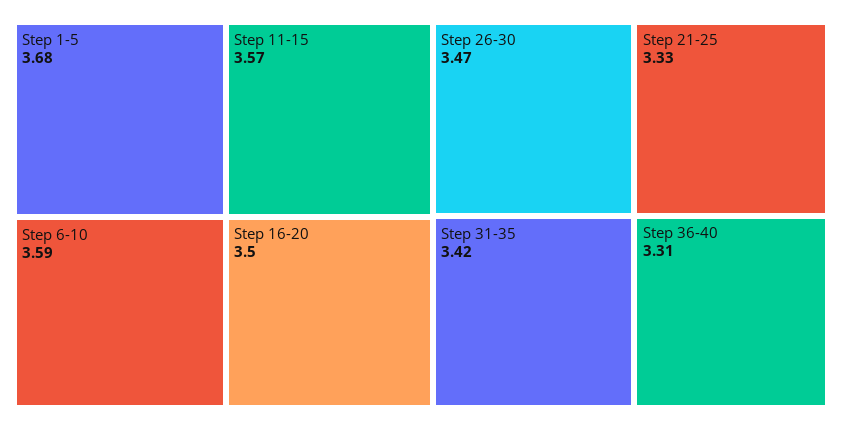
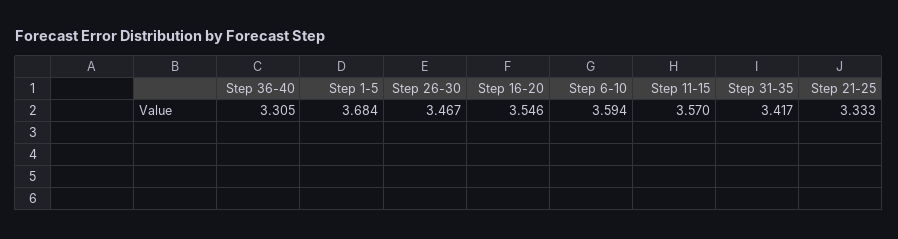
Step 16-20: 3.5 -> 3.546

